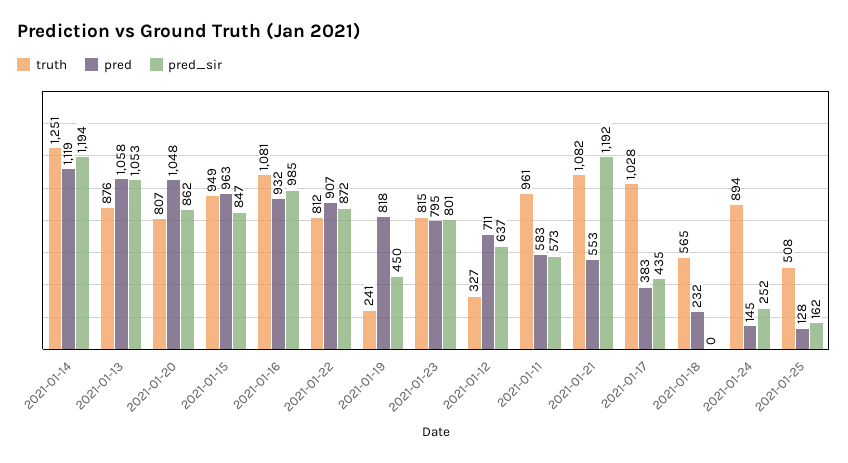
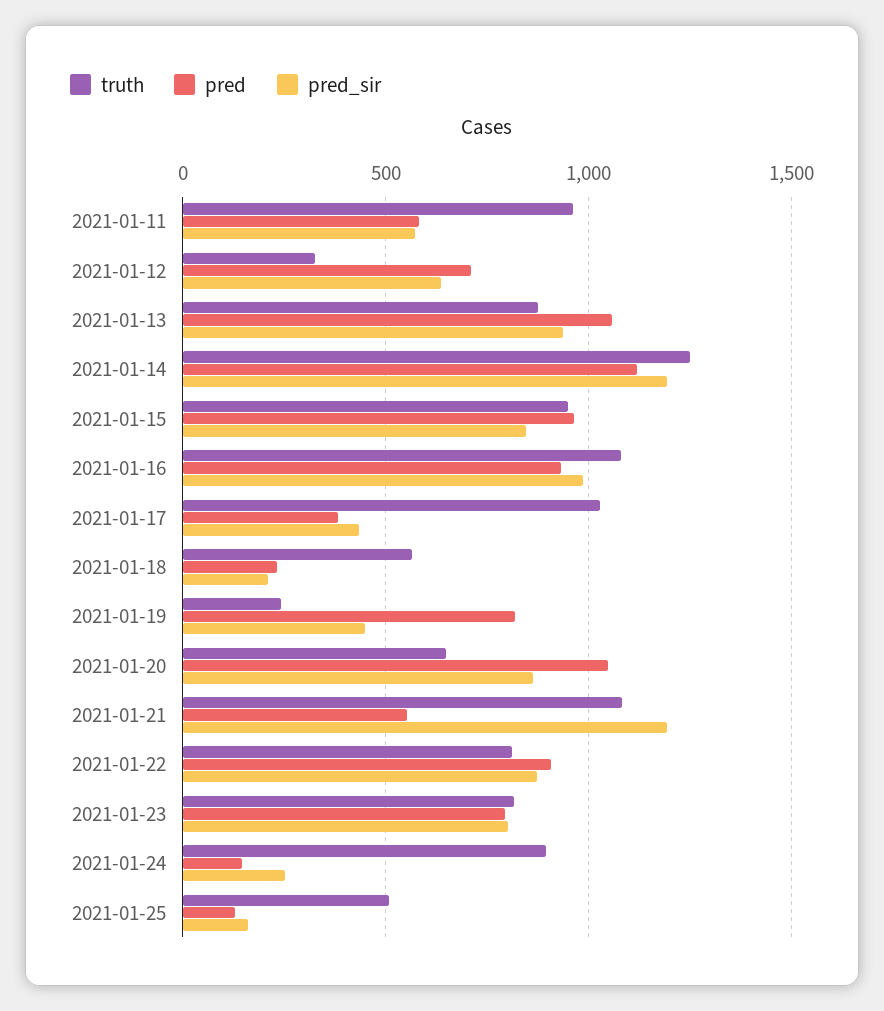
pred_sir, 2021-01-13: 1053 -> 950
truth, 2021-01-20: 807 -> 650
pred_sir, 2021-01-18: 0 -> 200

